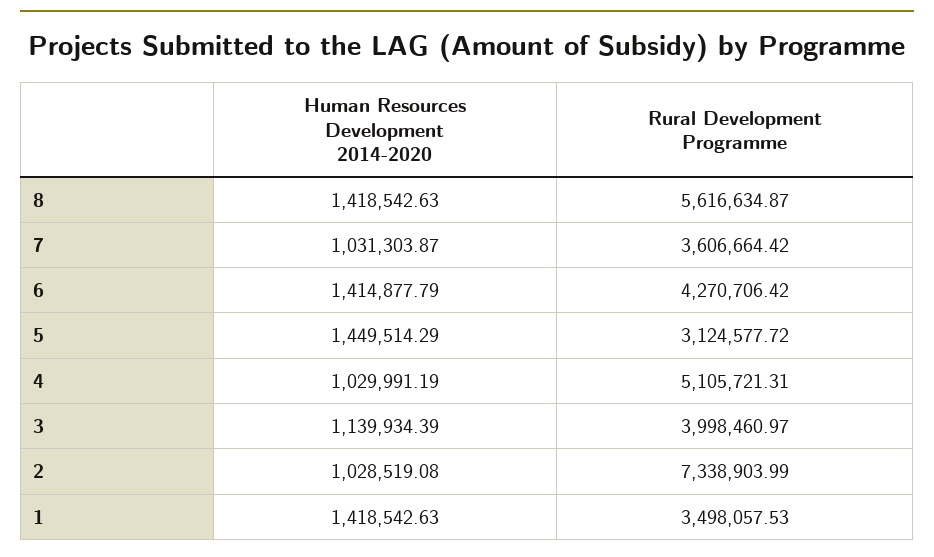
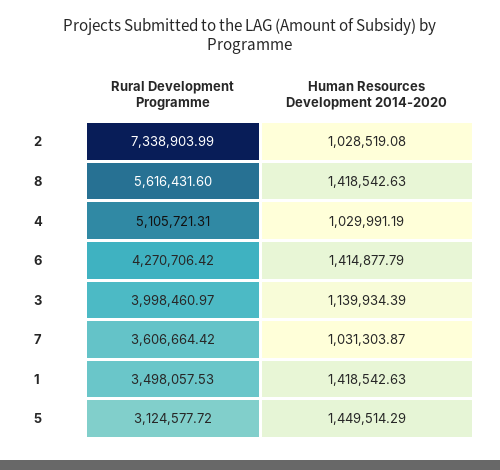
Rural Development Programme, 8: 5616634.87 -> 5616431.6

